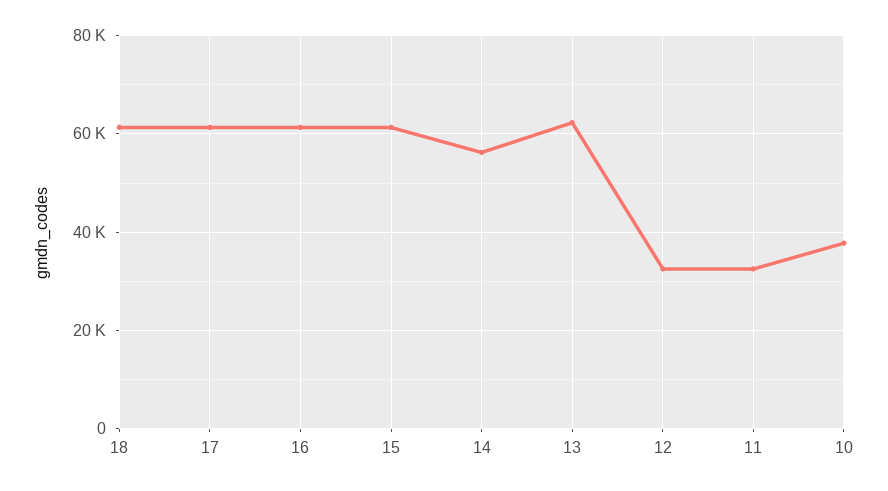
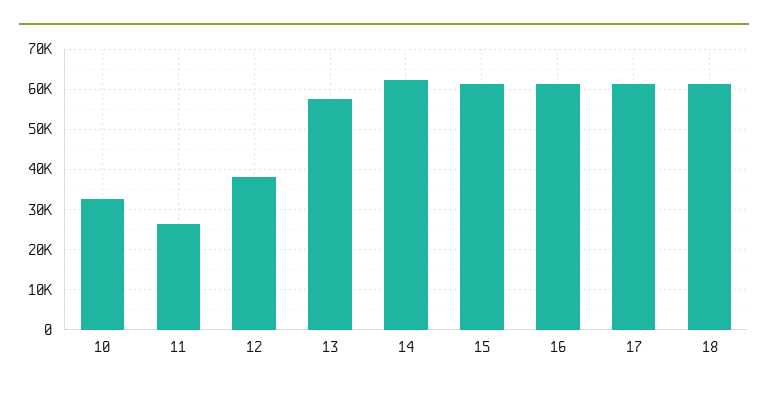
14: 56000 -> 62000
13: 62000 -> 58000
12: 32000 -> 38000
11: 32000 -> 26000
10: 38000 -> 32000

